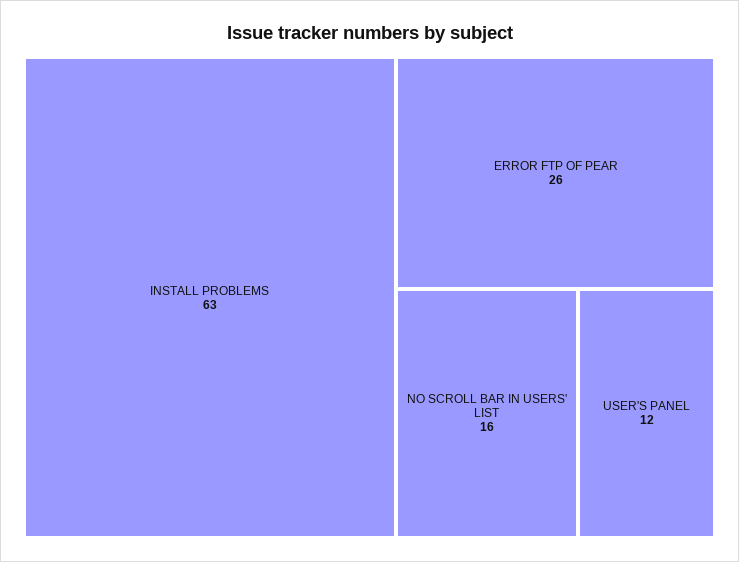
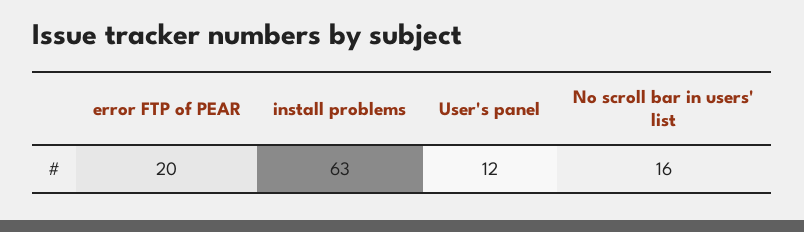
ERROR FTP OF PEAR: 26 -> 20

